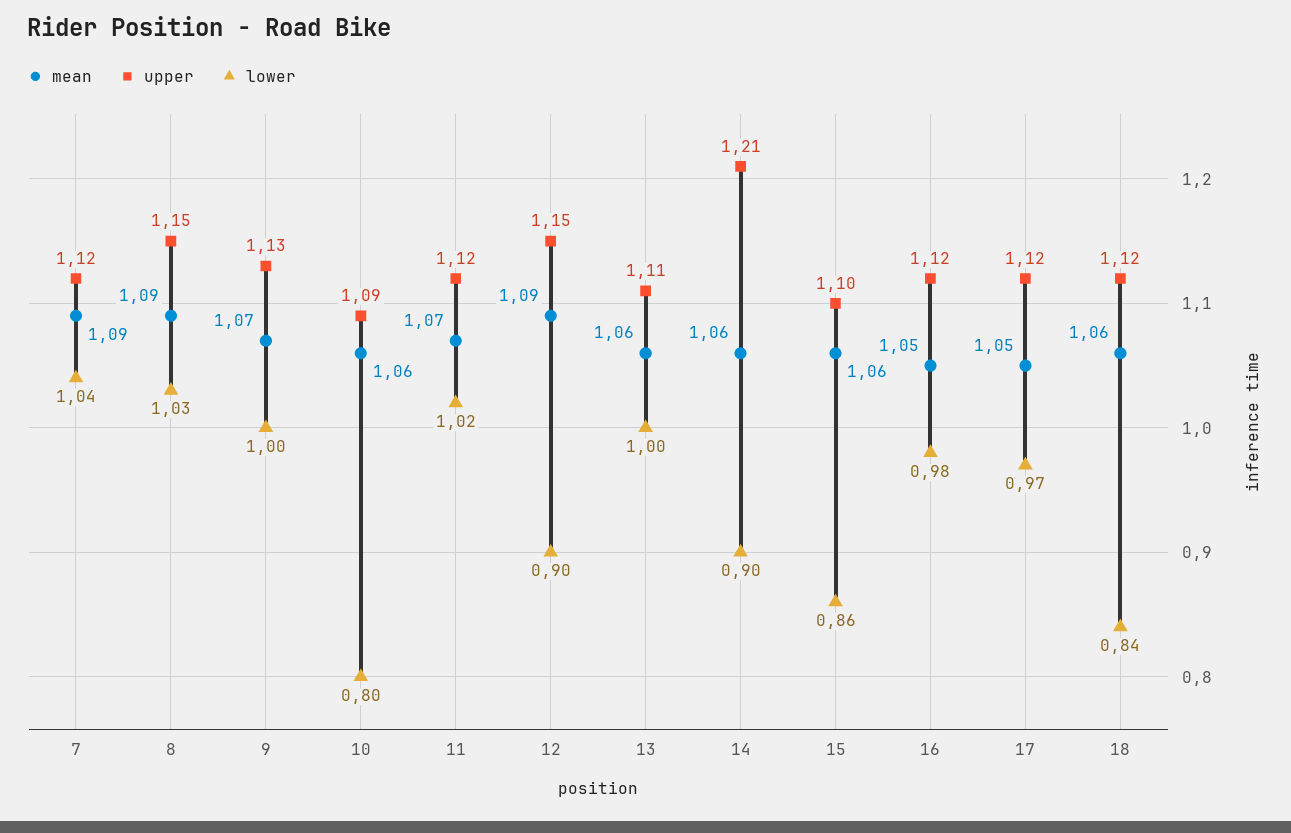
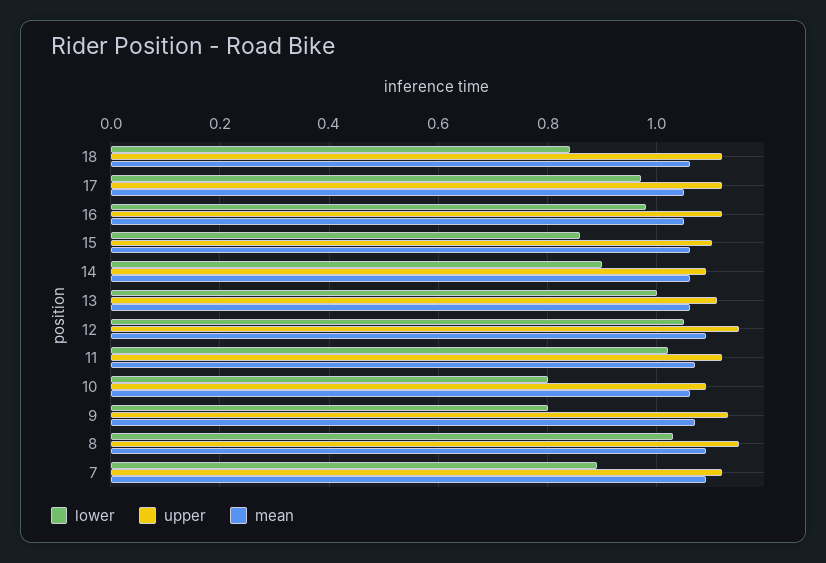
lower, 7: 1.04 -> 0.9
lower, 9: 1 -> 0.8
lower, 12: 0.9 -> 1.05
upper, 14: 1.21 -> 1.1

